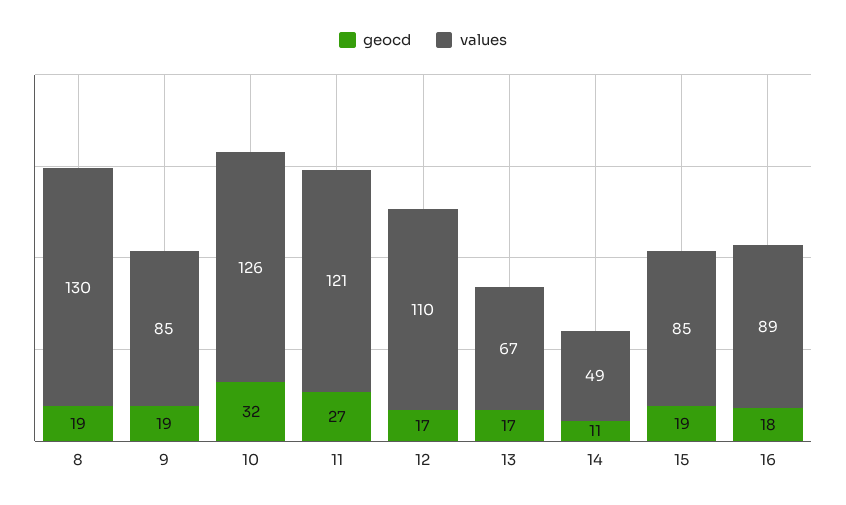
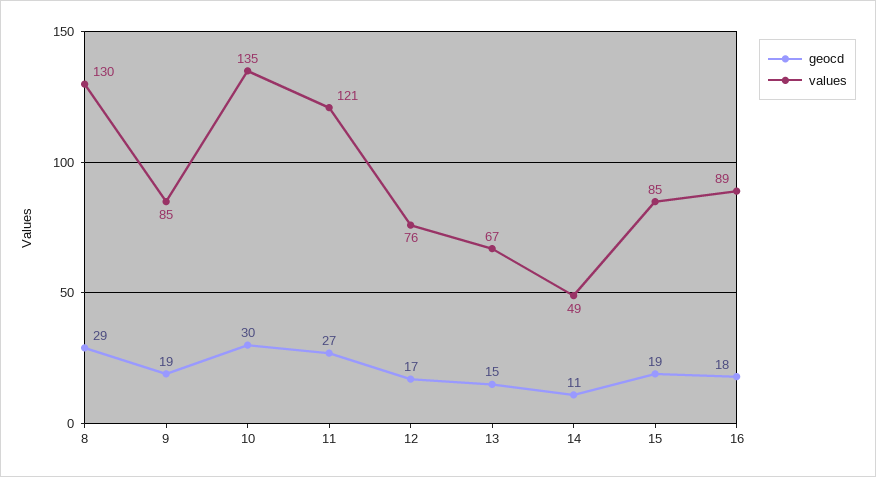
geocd, 8: 19 -> 29
geocd, 10: 32 -> 30
values, 10: 126 -> 135
values, 12: 110 -> 76
geocd, 13: 17 -> 15

